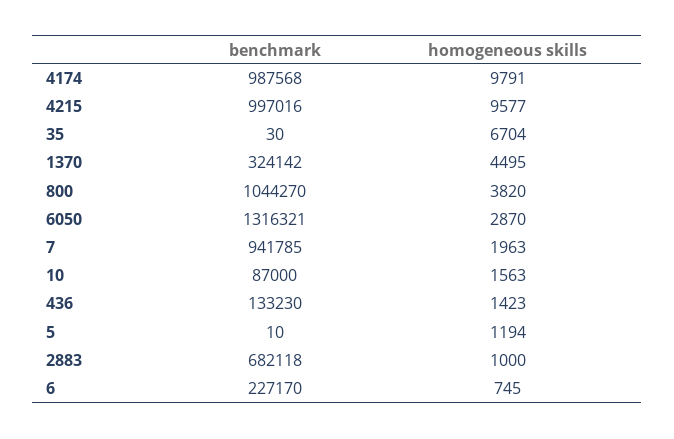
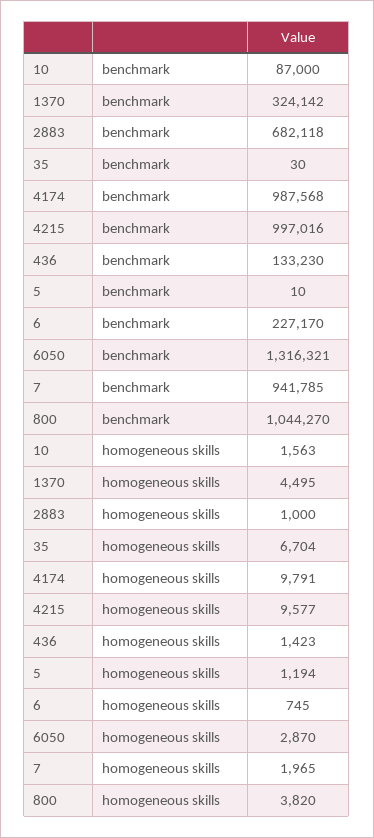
homogeneous skills, 7: 1963 -> 1965

